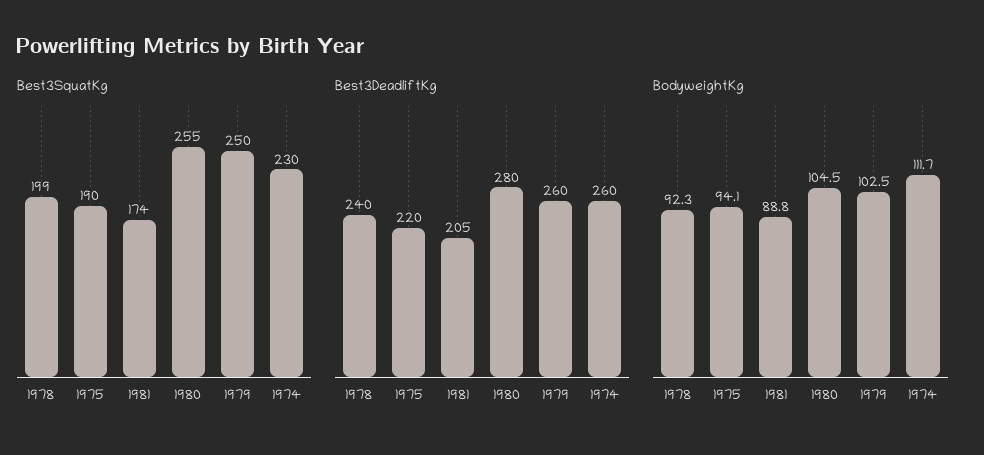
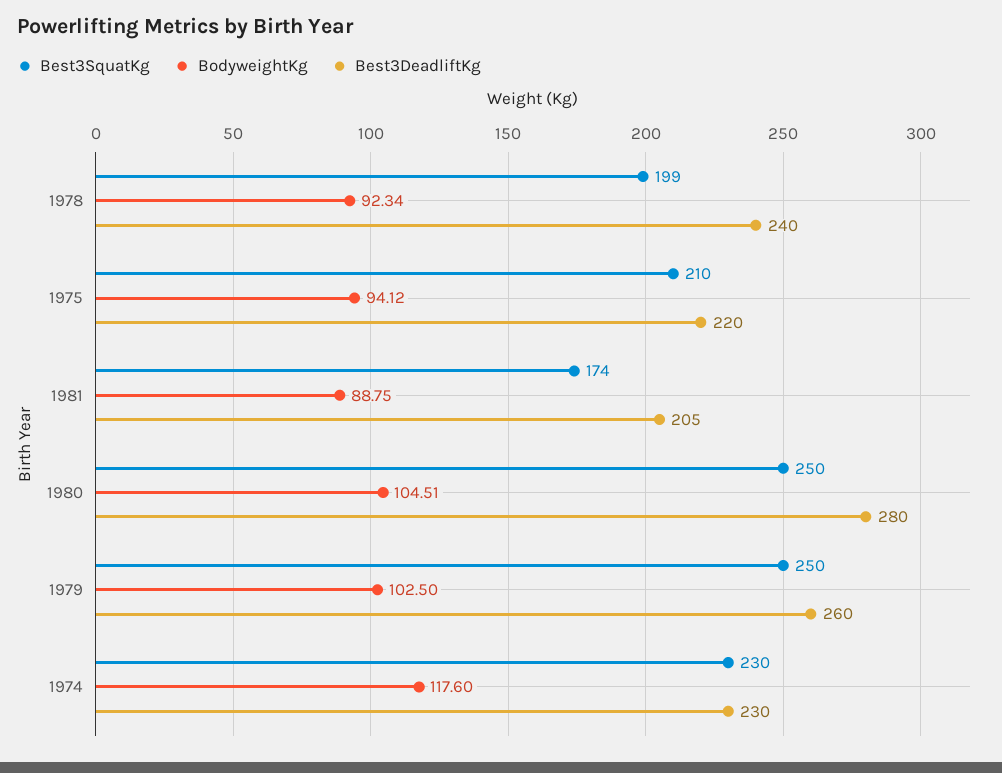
Best3SquatKg, 1975: 190 -> 210
Best3SquatKg, 1980: 255 -> 250
Best3DeadliftKg, 1974: 260 -> 230
BodyweightKg, 1974: 111.7 -> 117.6

